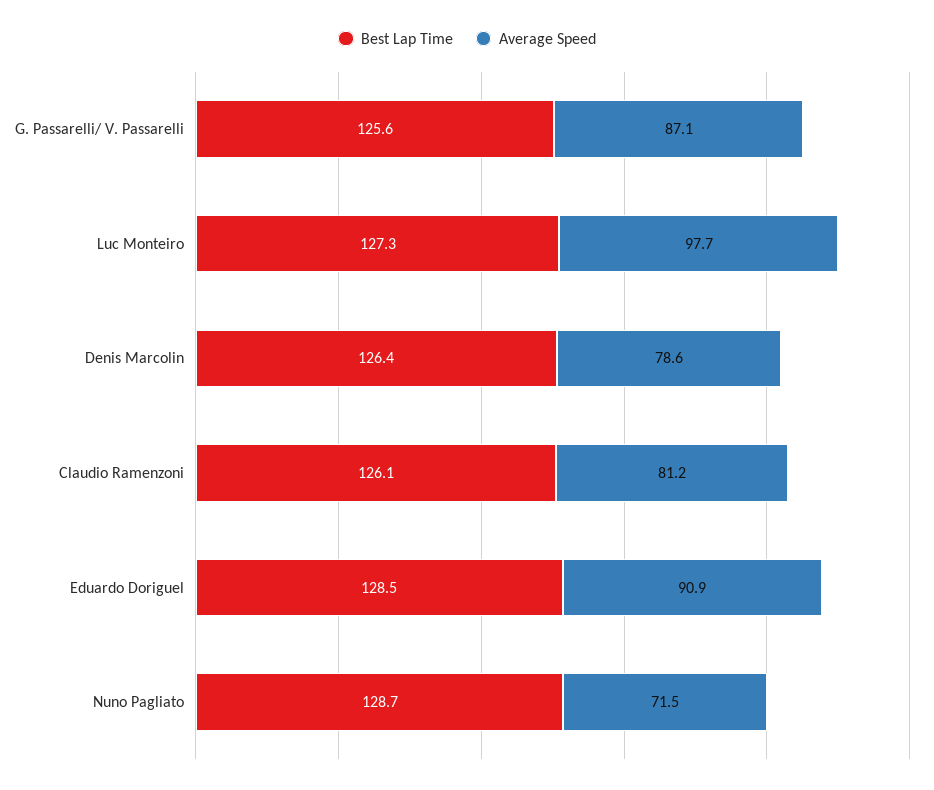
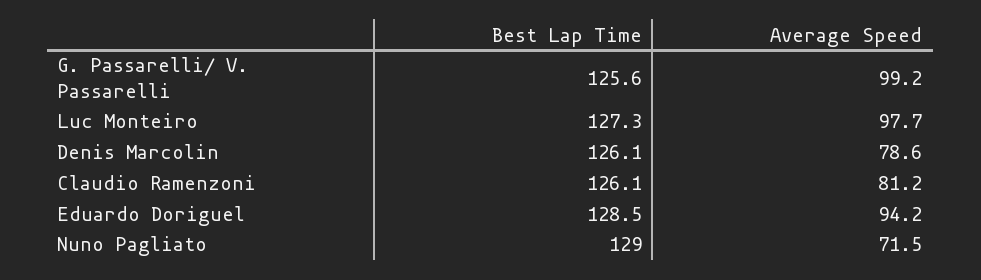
Average Speed, G. Passarelli/ V. Passarelli: 87.1 -> 99.2
Best Lap Time, Denis Marcolin: 126.4 -> 126.1
Average Speed, Eduardo Doriguel: 90.9 -> 94.2
Best Lap Time, Nuno Pagliato: 128.7 -> 129

